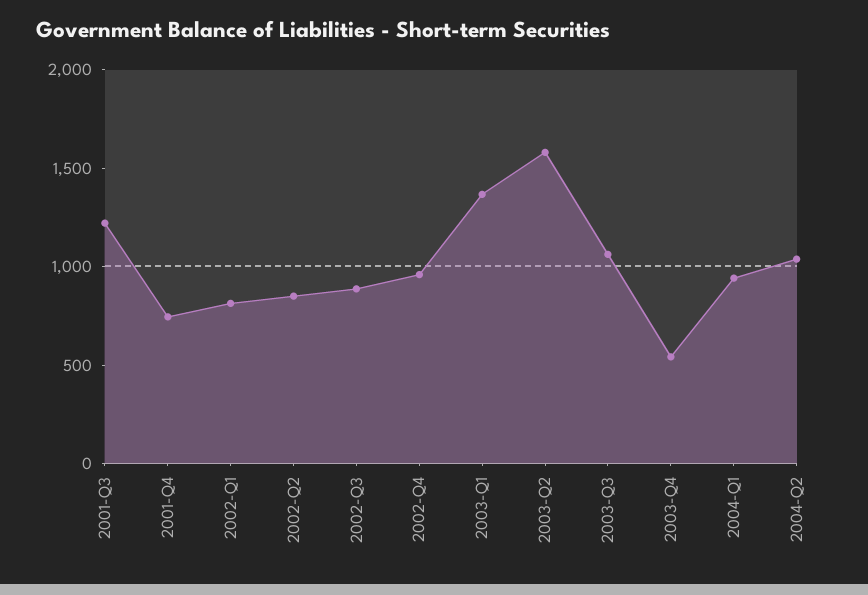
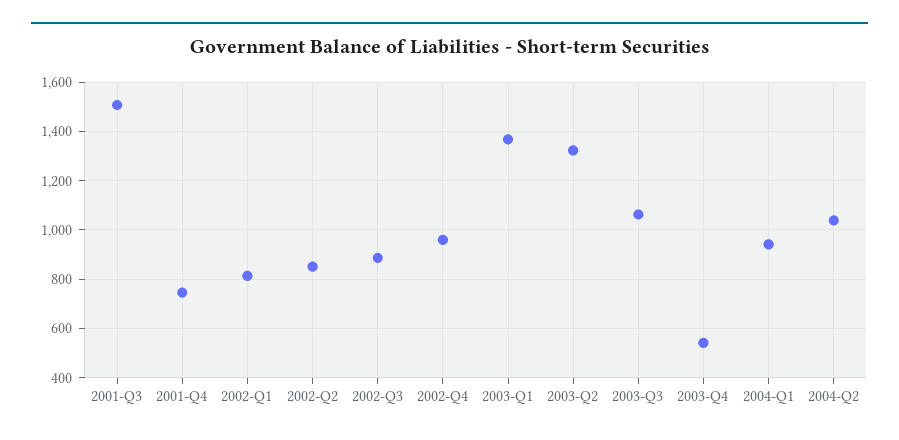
2001-Q3: 1200 -> 1500
2003-Q2: 1600 -> 1325

